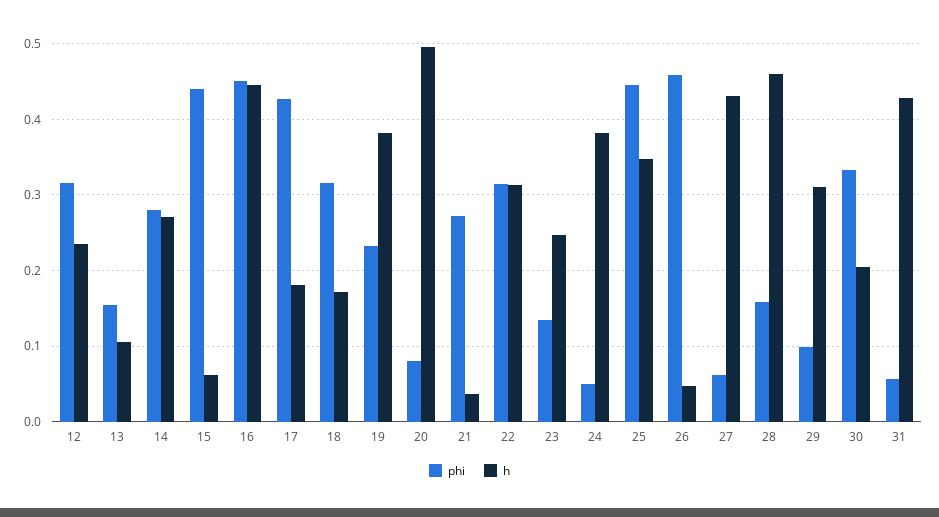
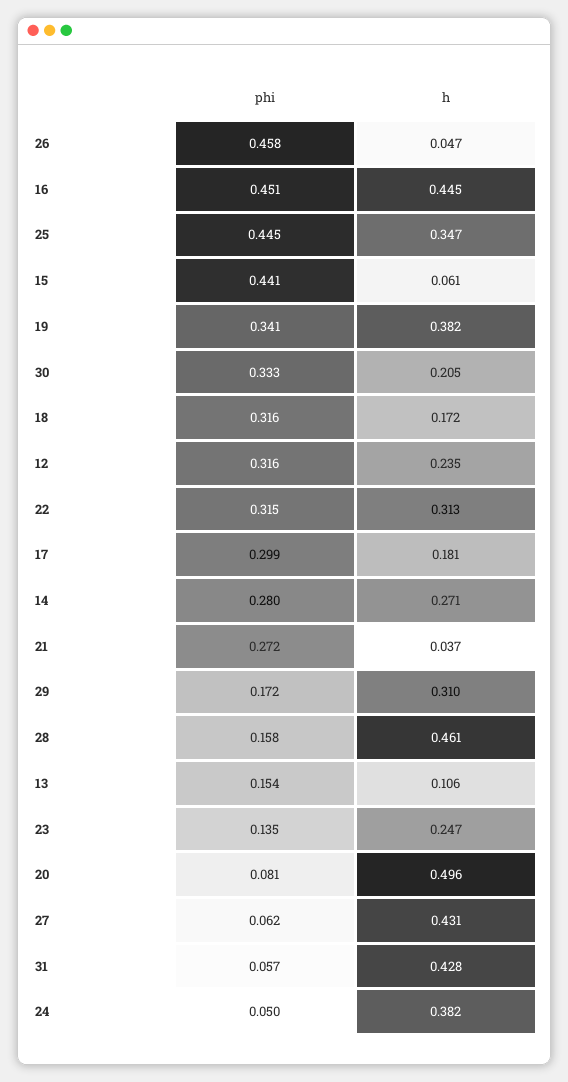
phi, 17: 0.43 -> 0.299
phi, 19: 0.23 -> 0.341
phi, 29: 0.1 -> 0.172

